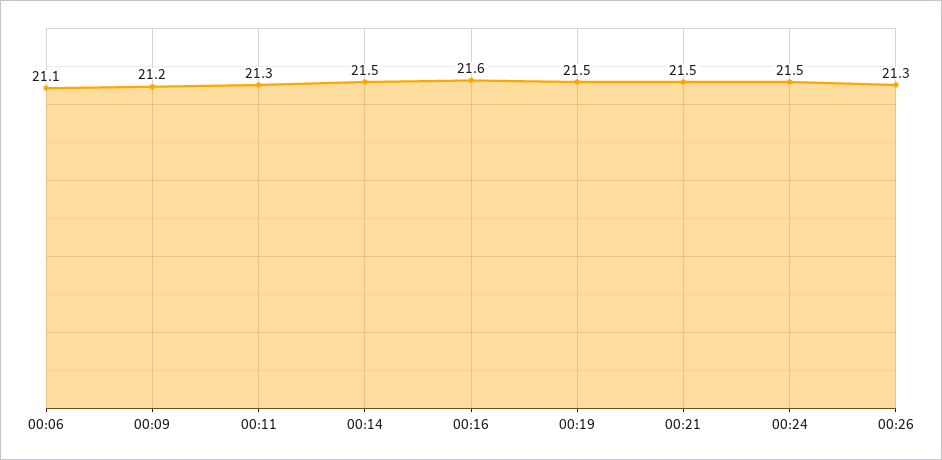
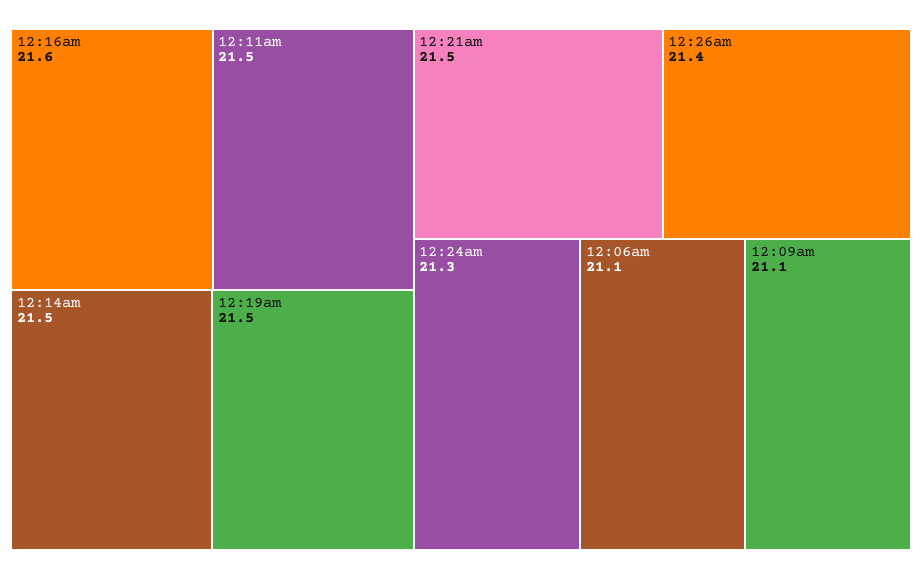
00:09: 21.2 -> 21.1
00:11: 21.3 -> 21.5
00:24: 21.5 -> 21.3
00:26: 21.3 -> 21.4

